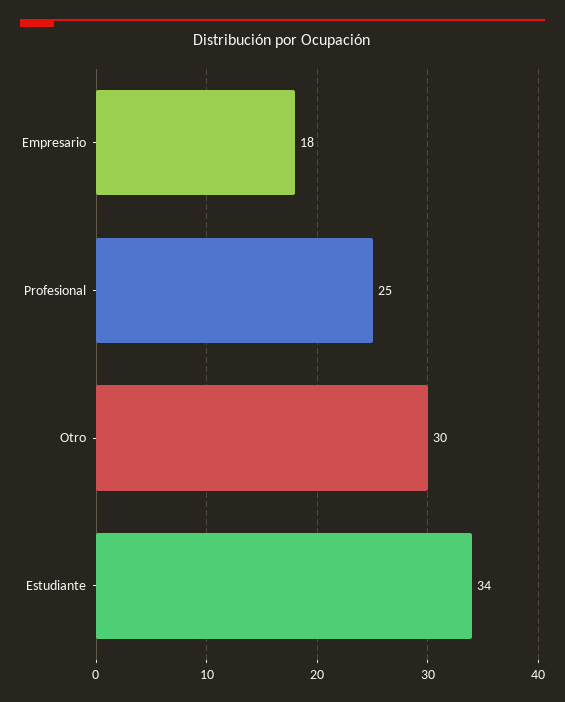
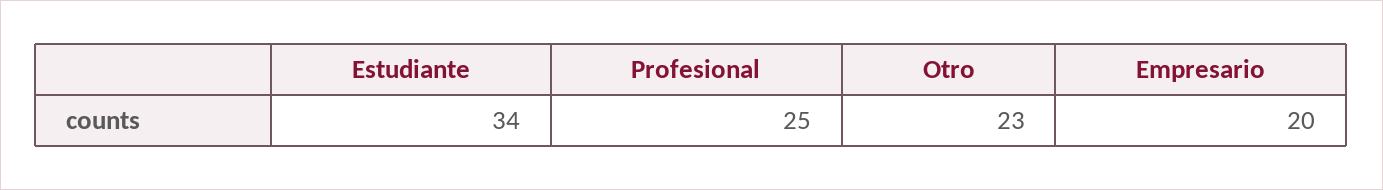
Empresario: 18 -> 20
Otro: 30 -> 23

